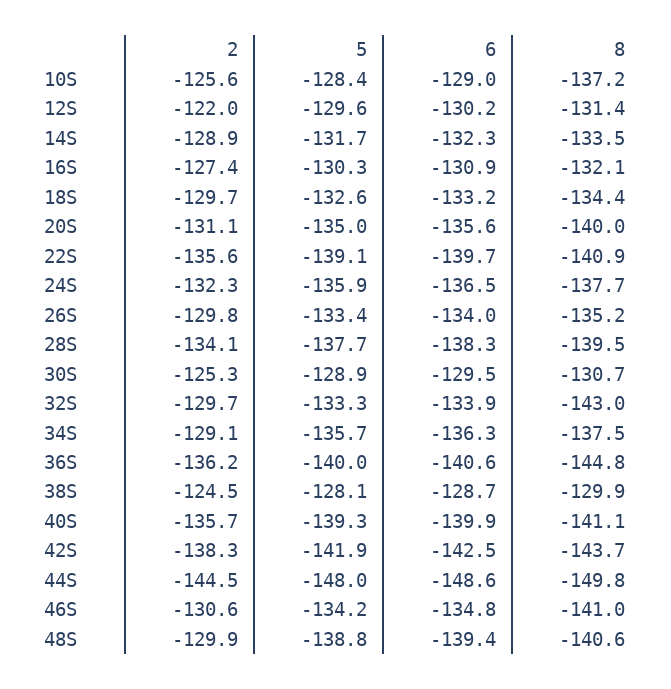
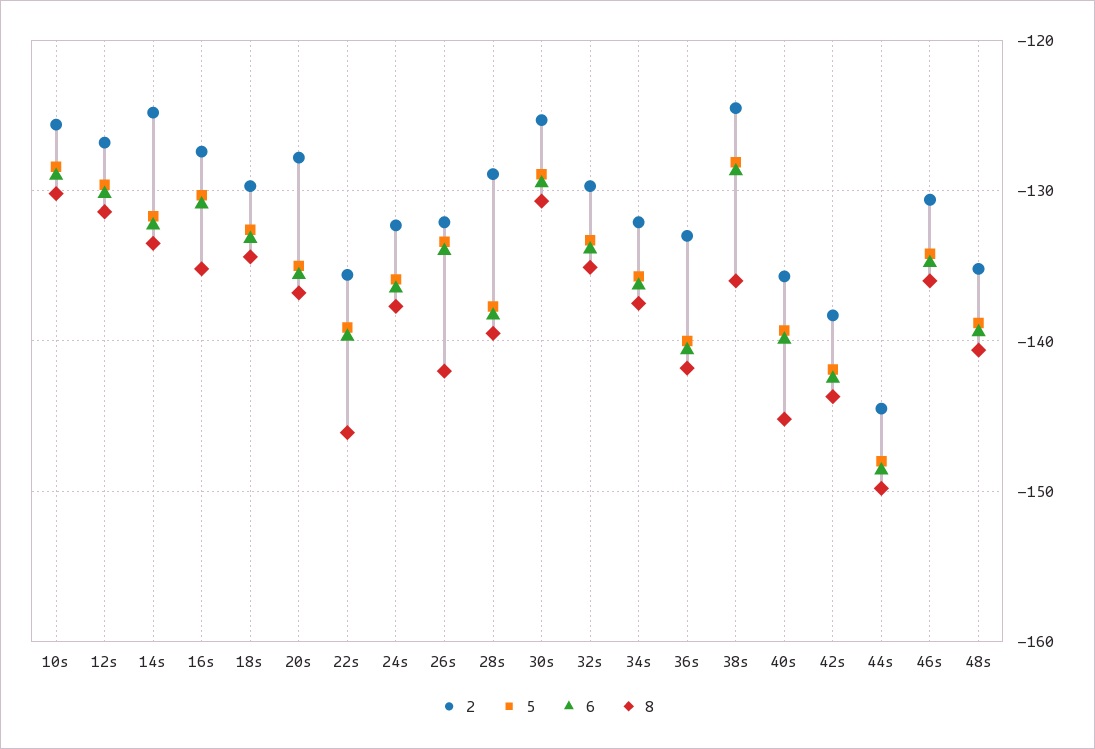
8, 10S: -137.2 -> -130
2, 12S: -122 -> -127
2, 14S: -128.9 -> -125
8, 16S: -132.1 -> -135
2, 20S: -131.1 -> -128
8, 20S: -140 -> -137
8, 22S: -140.9 -> -146
2, 26S: -129.8 -> -132
8, 26S: -135.2 -> -142
2, 28S: -134.1 -> -129
8, 32S: -143 -> -135
2, 34S: -129.1 -> -132
2, 36S: -136.2 -> -133
8, 36S: -144.8 -> -142
8, 38S: -129.9 -> -136
8, 40S: -141.1 -> -145
8, 46S: -141 -> -136
2, 48S: -129.9 -> -135

